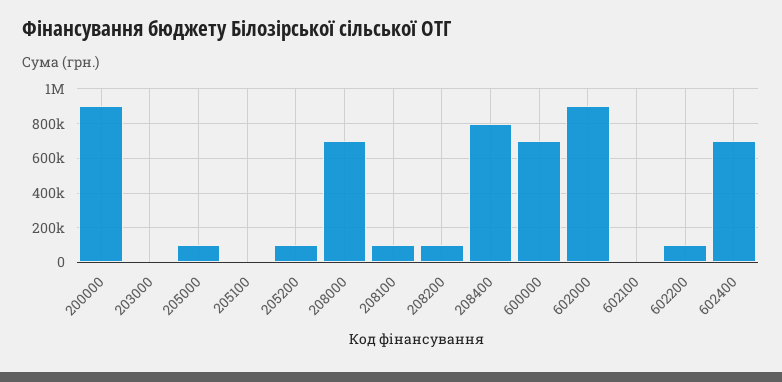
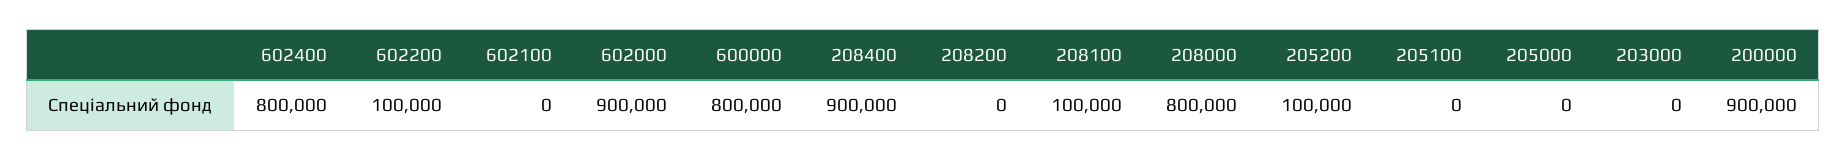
205000: 100000 -> 0
208000: 700000 -> 800000
208200: 100000 -> 0
208400: 800000 -> 900000
600000: 700000 -> 800000
602400: 700000 -> 800000

